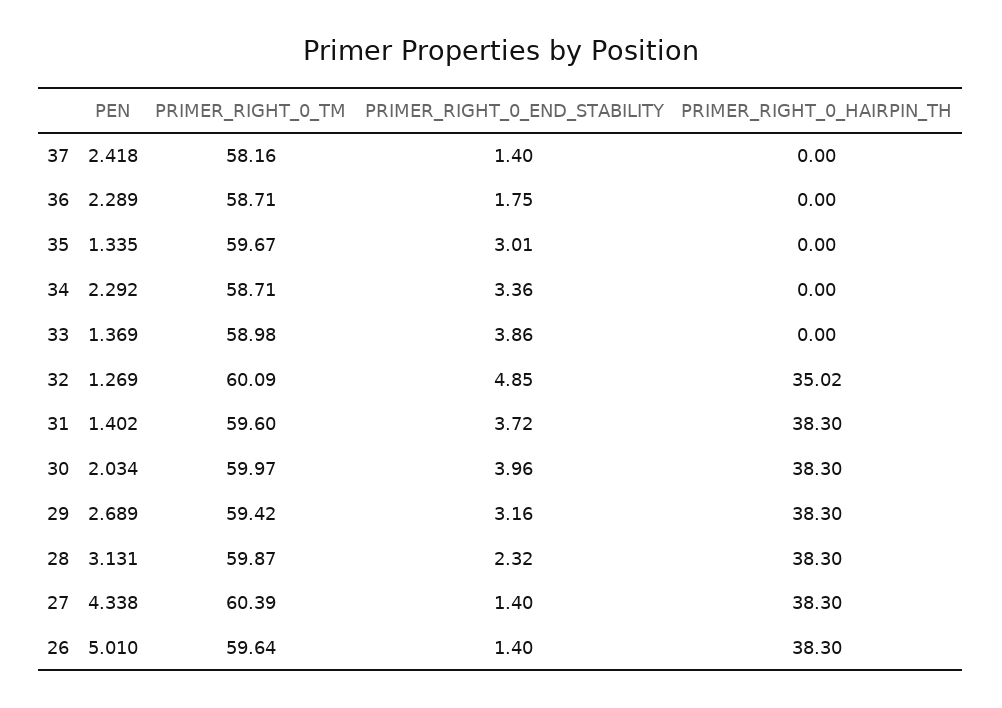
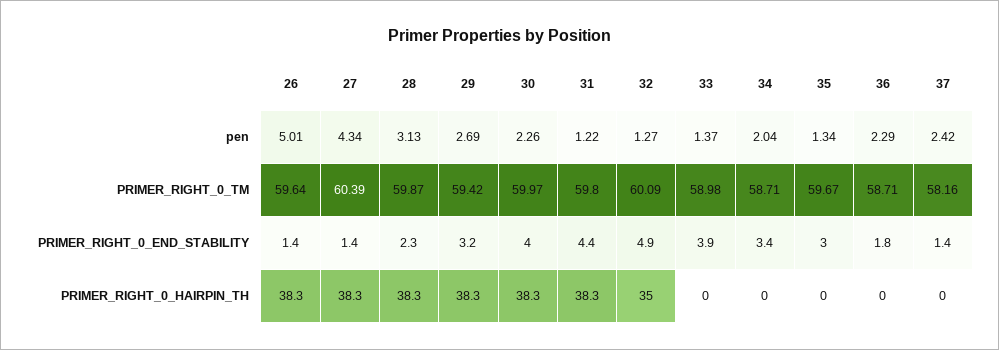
PEN, 34: 2.292 -> 2.04
PEN, 31: 1.402 -> 1.22
PRIMER_RIGHT_0_TM, 31: 59.6 -> 59.8
PRIMER_RIGHT_0_END_STABILITY, 31: 3.72 -> 4.4
PEN, 30: 2.034 -> 2.26

